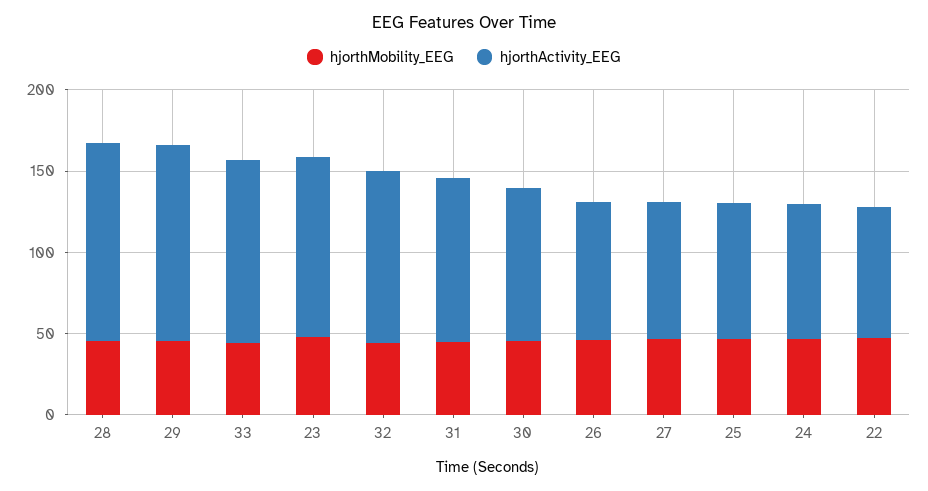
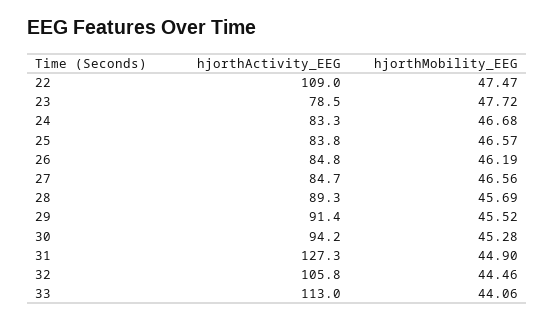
hjorthActivity_EEG, 28: 120 -> 89.3
hjorthActivity_EEG, 29: 120 -> 91.4
hjorthActivity_EEG, 23: 110 -> 78.5
hjorthActivity_EEG, 31: 100 -> 127.3
hjorthActivity_EEG, 22: 80 -> 109

